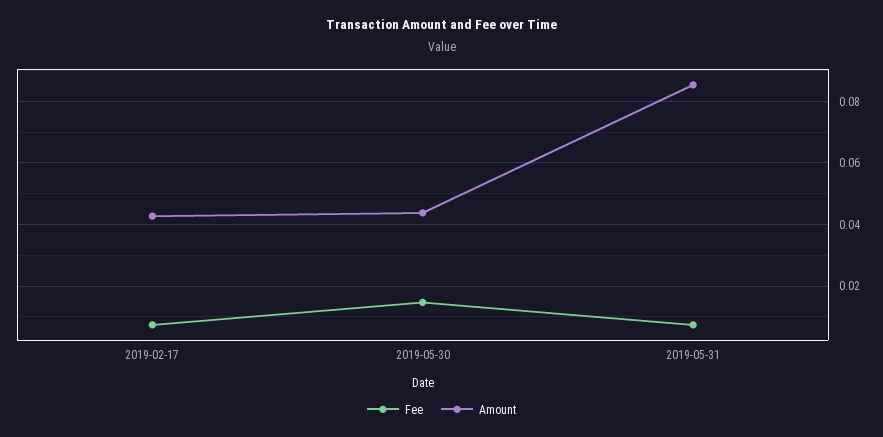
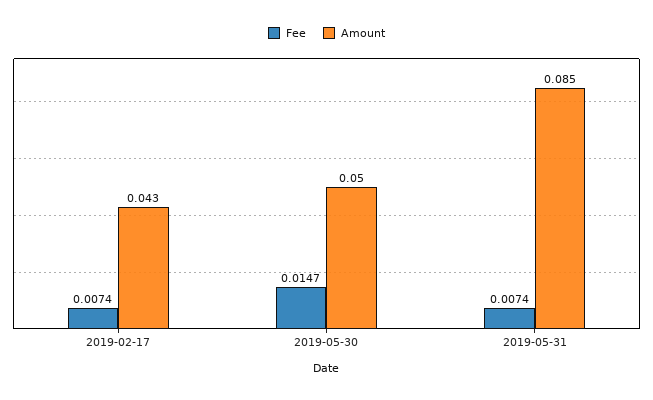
Amount, 2019-05-30: 0.044 -> 0.05

